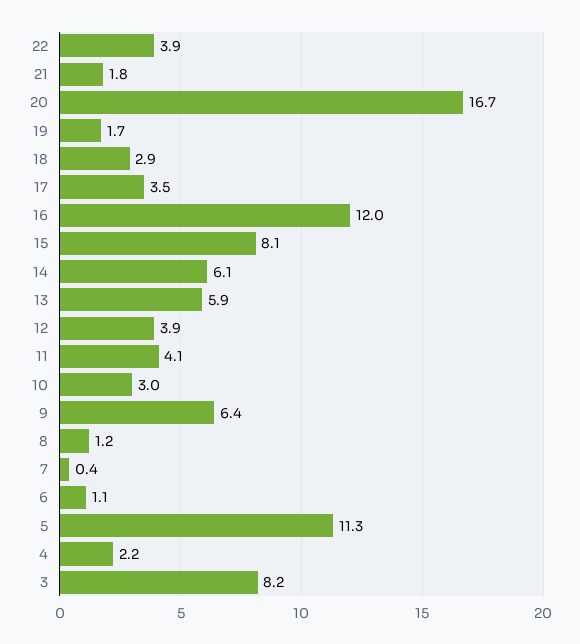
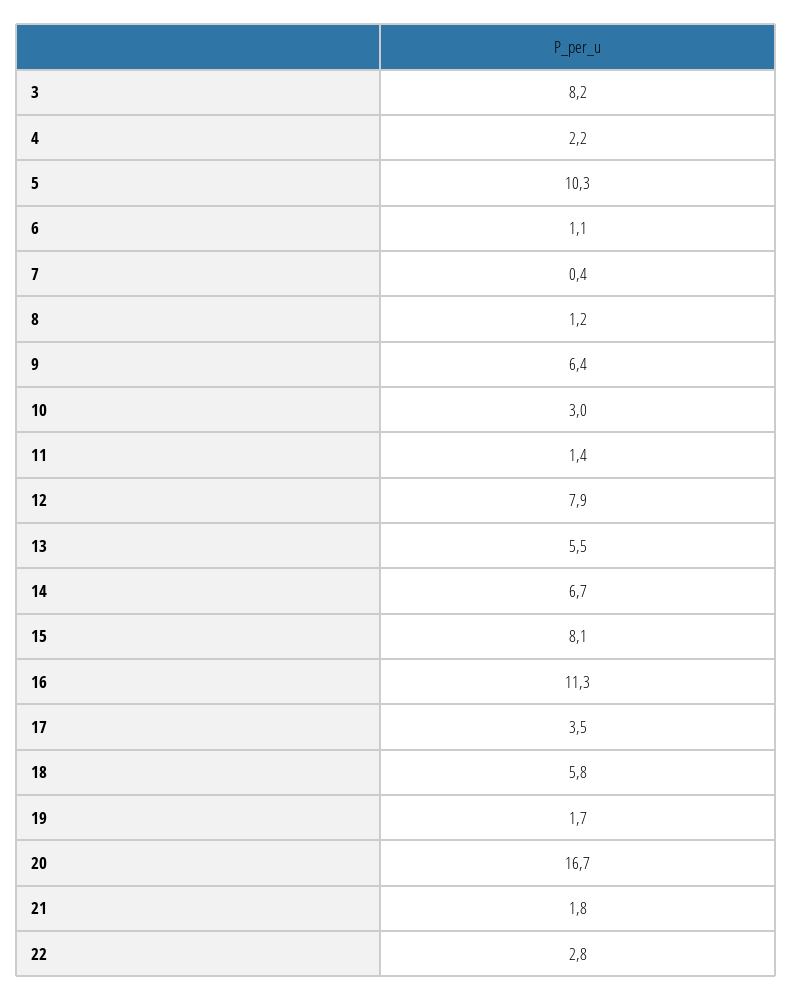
22: 3.9 -> 2.8
18: 2.9 -> 5.8
16: 12 -> 11.3
14: 6.1 -> 6.7
13: 5.9 -> 5.5
12: 3.9 -> 7.9
11: 4.1 -> 1.4
5: 11.3 -> 10.3

